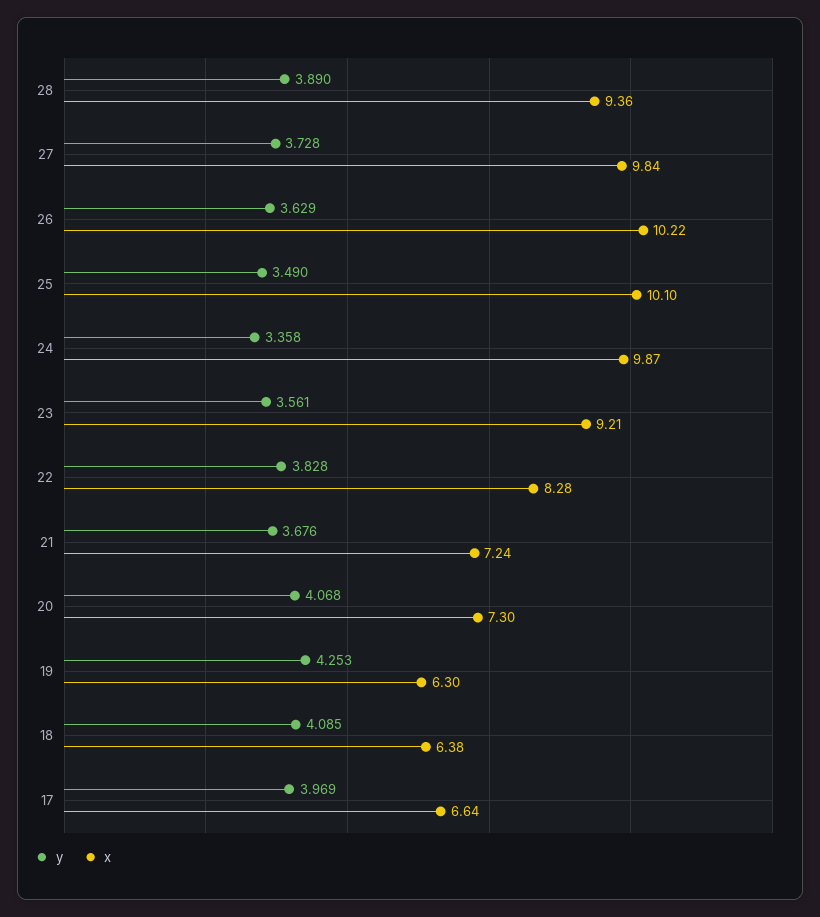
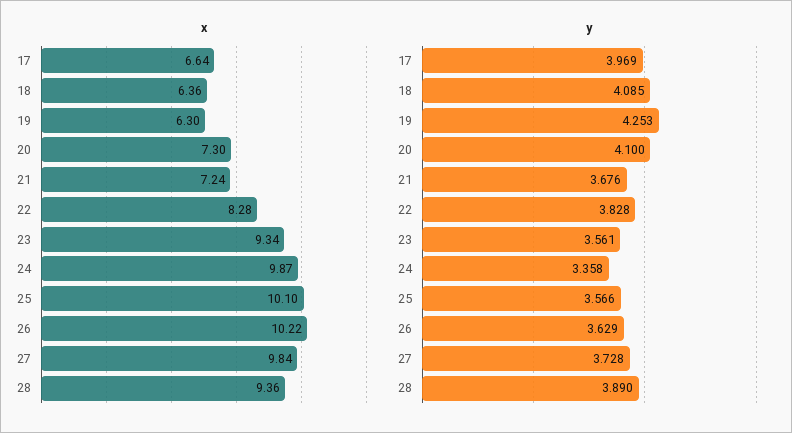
y, 25: 3.49 -> 3.566
x, 23: 9.21 -> 9.34
y, 20: 4.068 -> 4.1
x, 18: 6.38 -> 6.36

